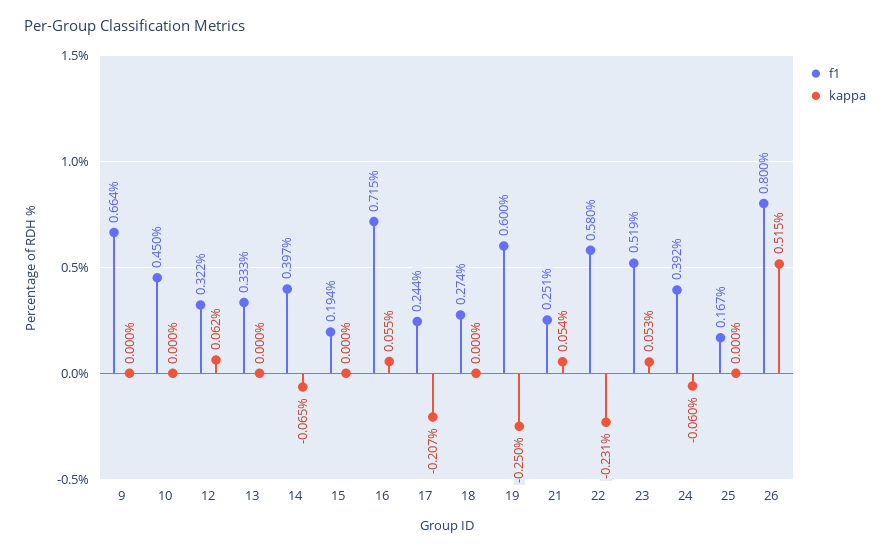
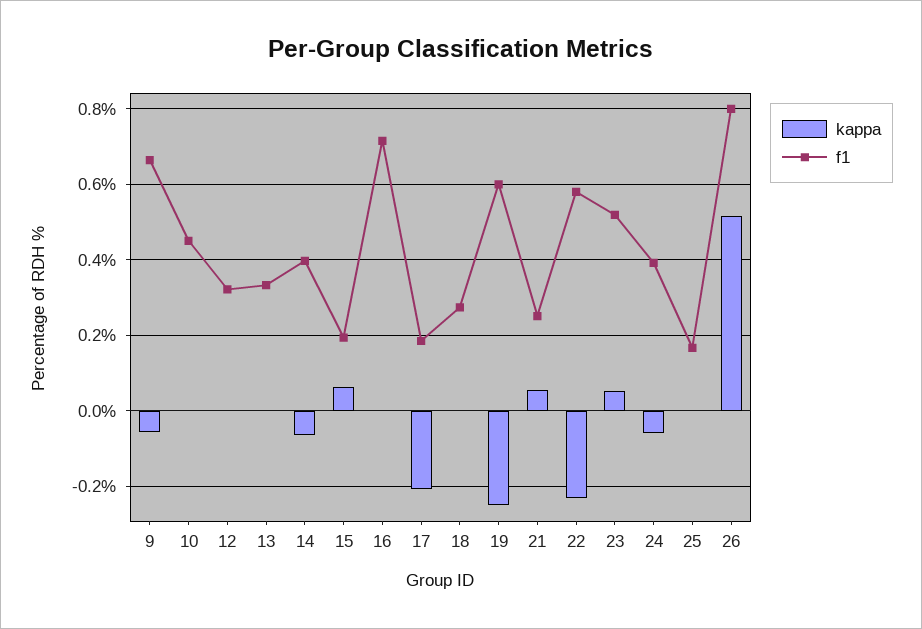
kappa, 9: 0 -> -0.06
kappa, 12: 0.062 -> 0
kappa, 15: 0 -> 0.06
kappa, 16: 0.055 -> 0
f1, 17: 0.244 -> 0.18

